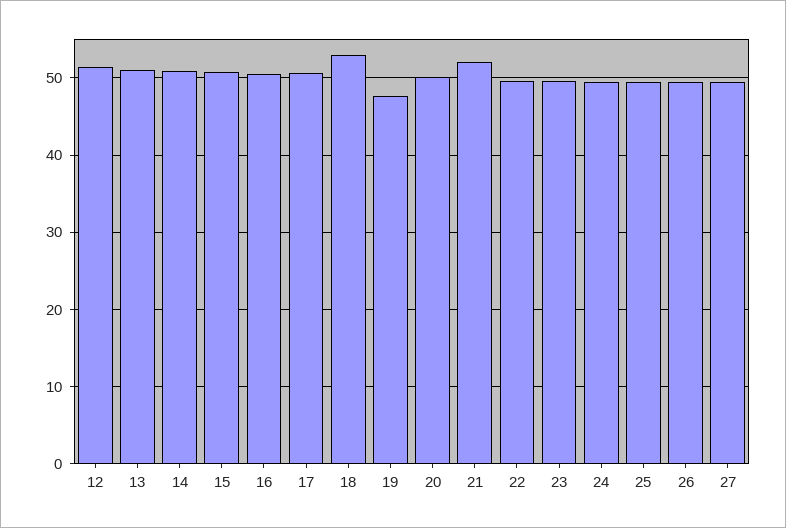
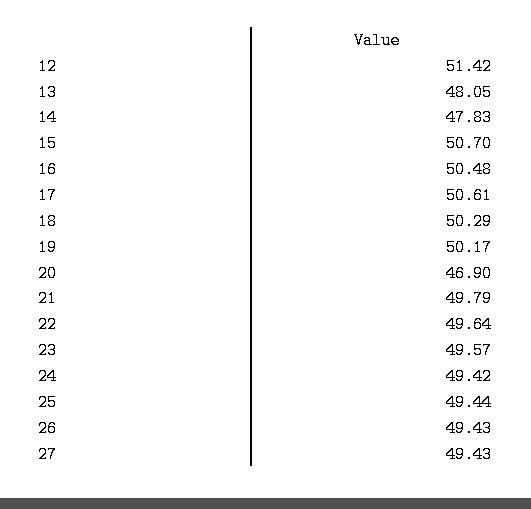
13: 51 -> 48.05
14: 51 -> 47.83
18: 53 -> 50.29
19: 48 -> 50.17
20: 50 -> 46.9
21: 52 -> 49.79

